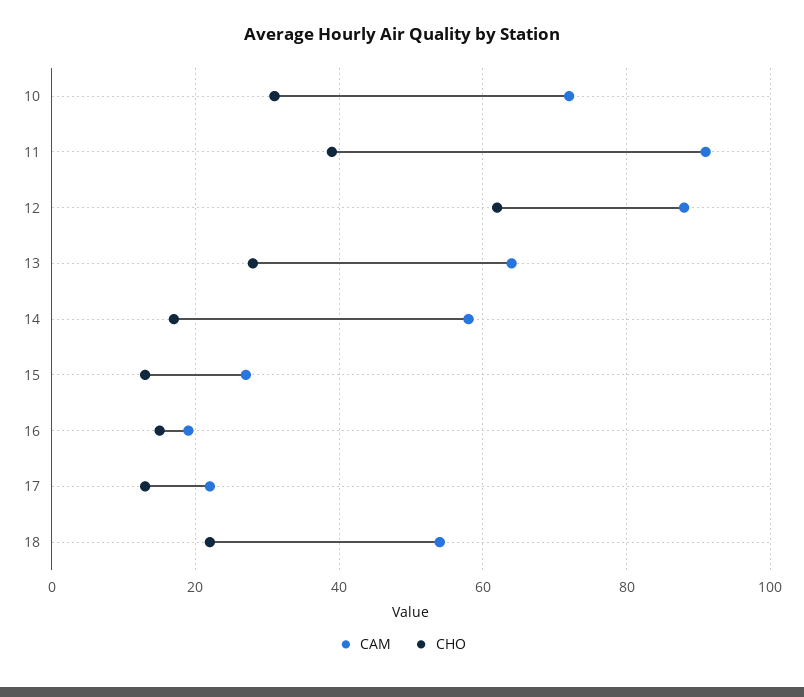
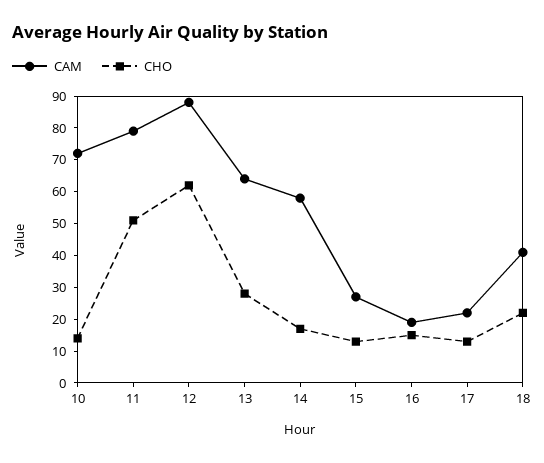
CHO, 10: 30 -> 15
CAM, 11: 90 -> 80
CHO, 11: 40 -> 50
CAM, 18: 55 -> 40

